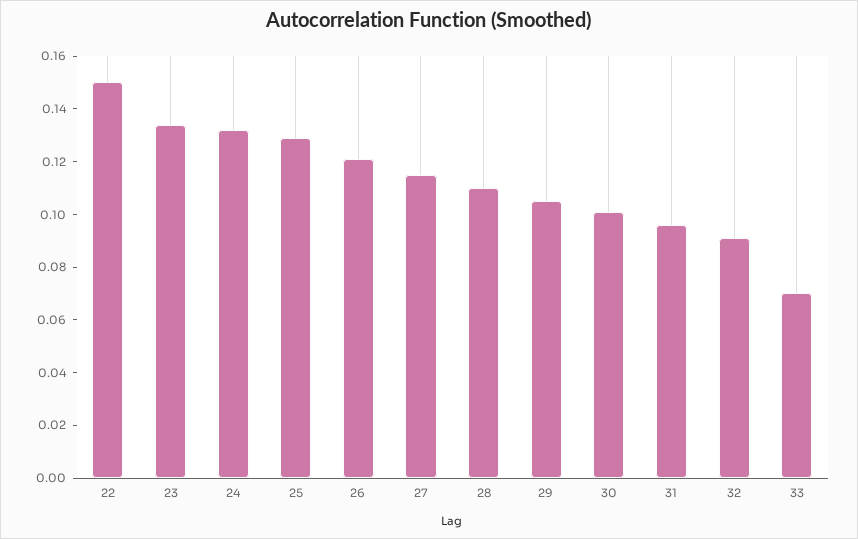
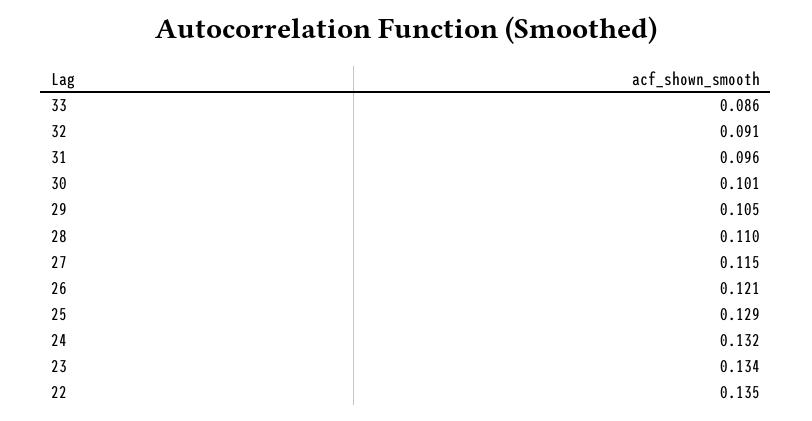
22: 0.15 -> 0.135
33: 0.07 -> 0.086

